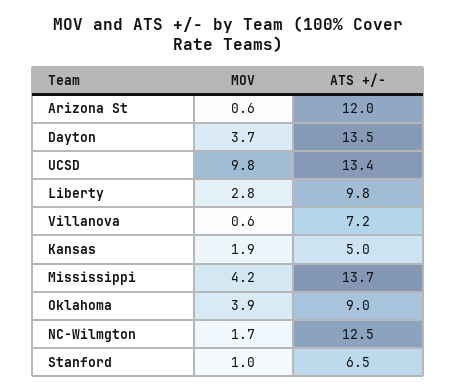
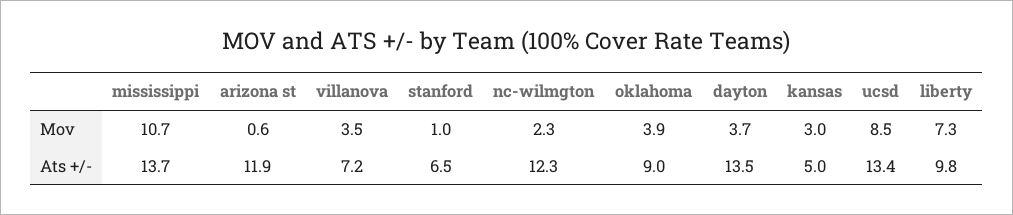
ATS +/-, Arizona St: 12 -> 11.9
MOV, UCSD: 9.8 -> 8.5
MOV, Liberty: 2.8 -> 7.3
MOV, Villanova: 0.6 -> 3.5
MOV, Kansas: 1.9 -> 3
MOV, Mississippi: 4.2 -> 10.7
MOV, NC-Wilmgton: 1.7 -> 2.3
ATS +/-, NC-Wilmgton: 12.5 -> 12.3

